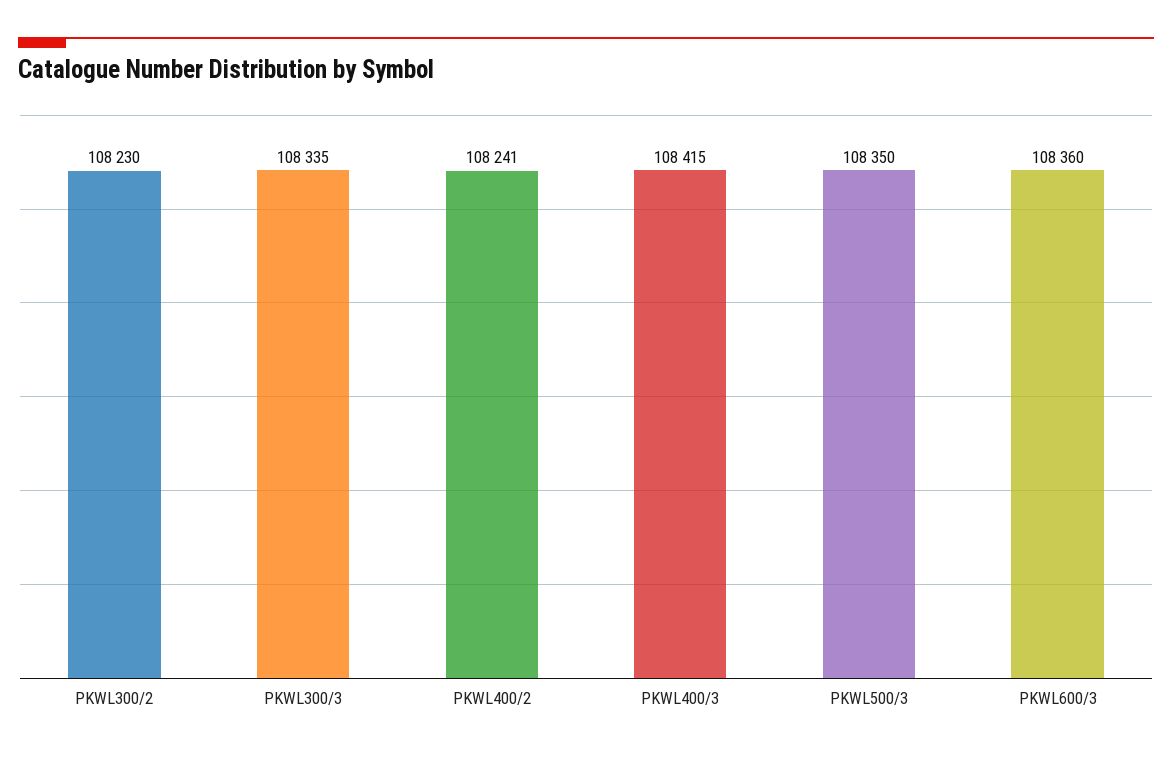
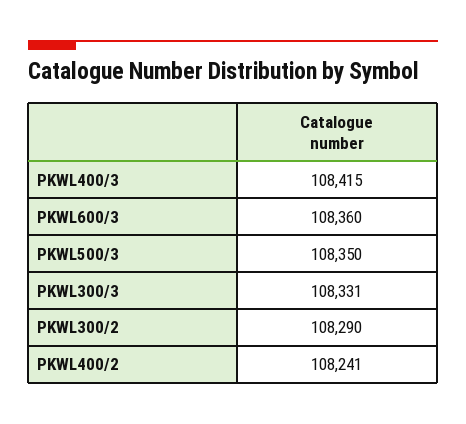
PKWL300/2: 108230 -> 108290
PKWL300/3: 108335 -> 108331

